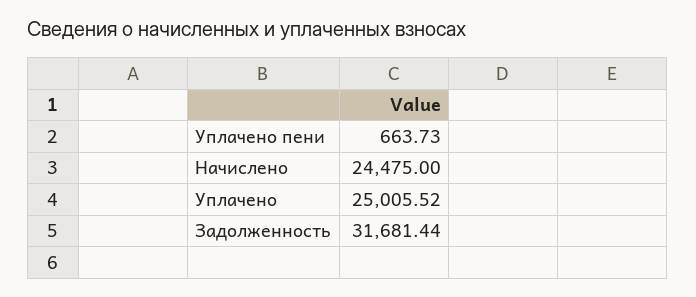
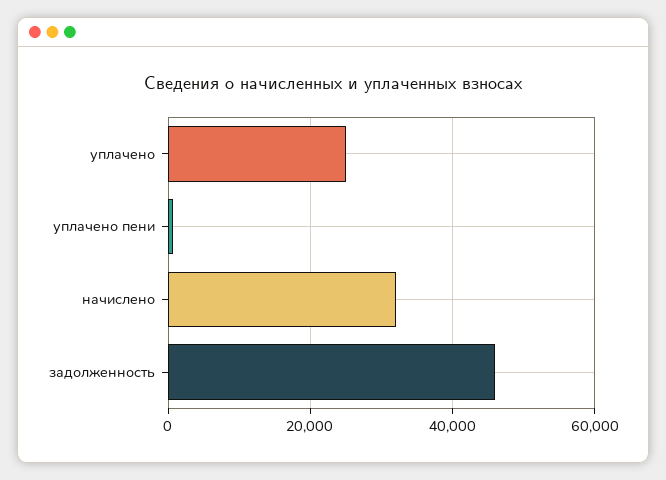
Начислено: 24475 -> 32000
Задолженность: 31681.44 -> 46000

